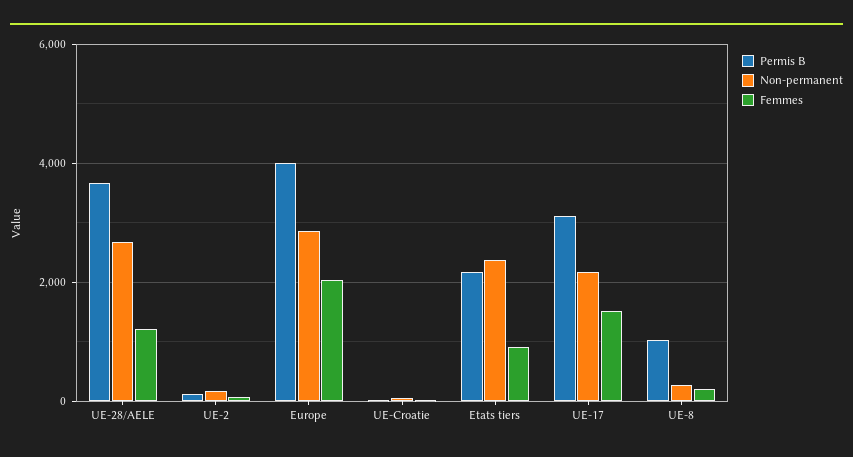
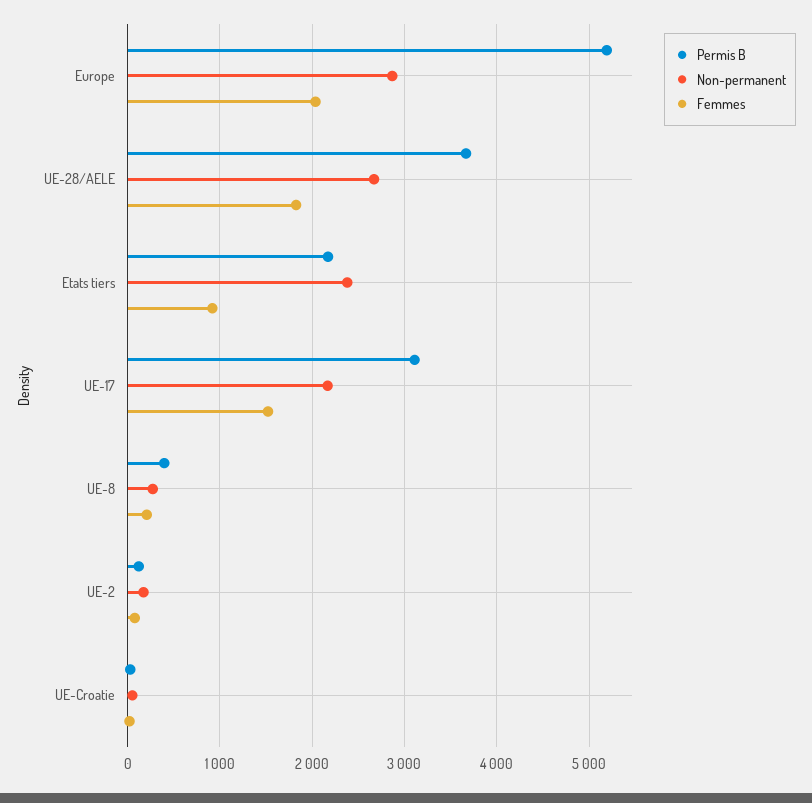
Femmes, UE-28/AELE: 1200 -> 1800
Permis B, Europe: 4000 -> 5200
Permis B, UE-8: 1000 -> 400

